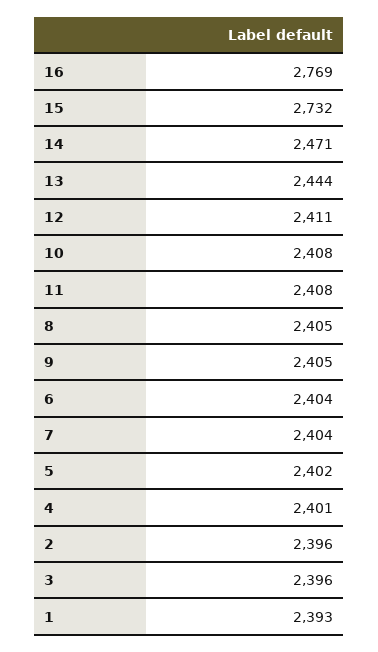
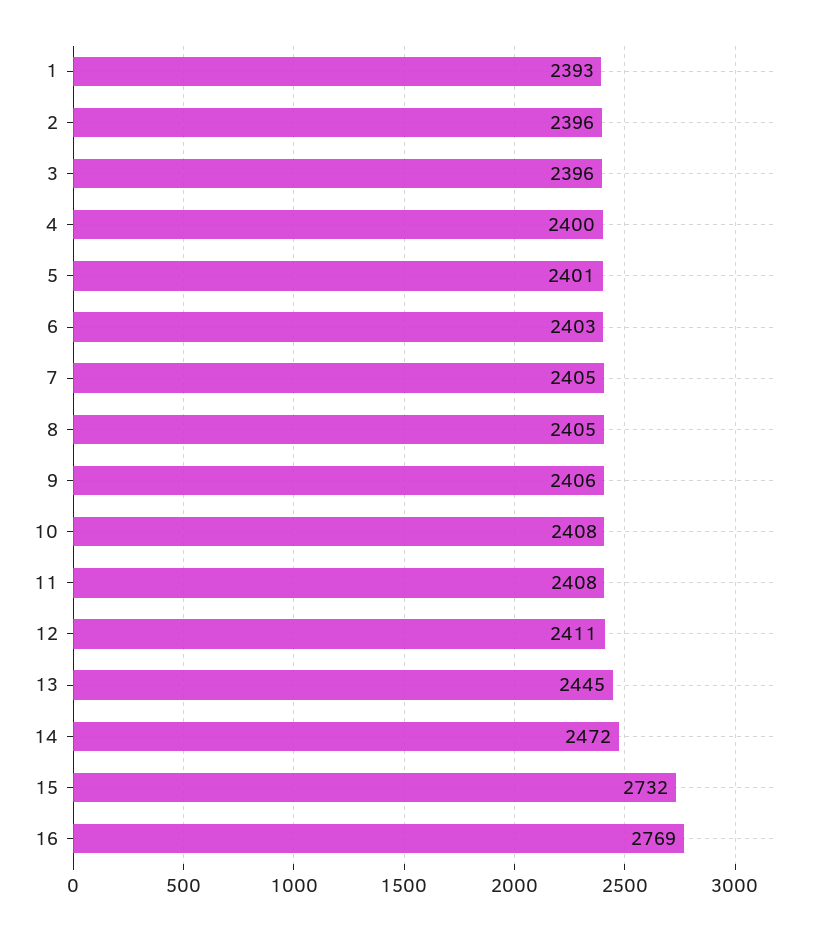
14: 2471 -> 2472
13: 2444 -> 2445
9: 2405 -> 2406
6: 2404 -> 2403
7: 2404 -> 2405
5: 2402 -> 2401
4: 2401 -> 2400

